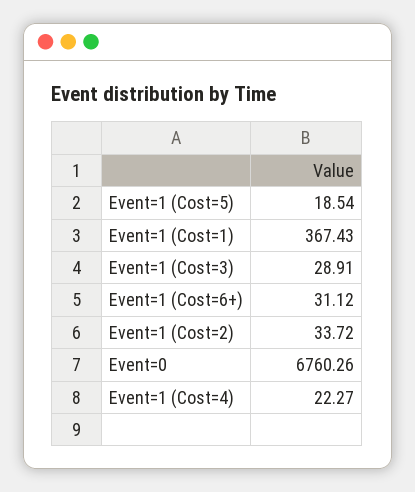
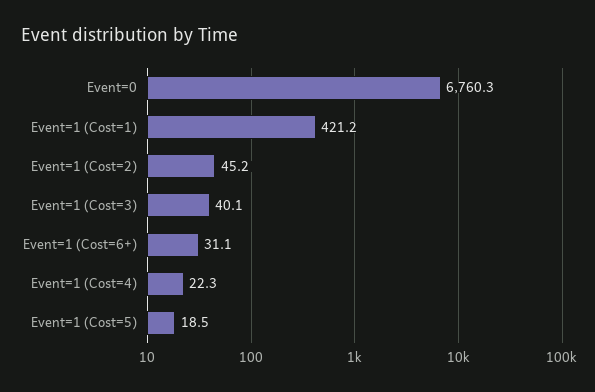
Event=1 (Cost=1): 367.43 -> 421.2
Event=1 (Cost=3): 28.91 -> 40.1
Event=1 (Cost=2): 33.72 -> 45.2

